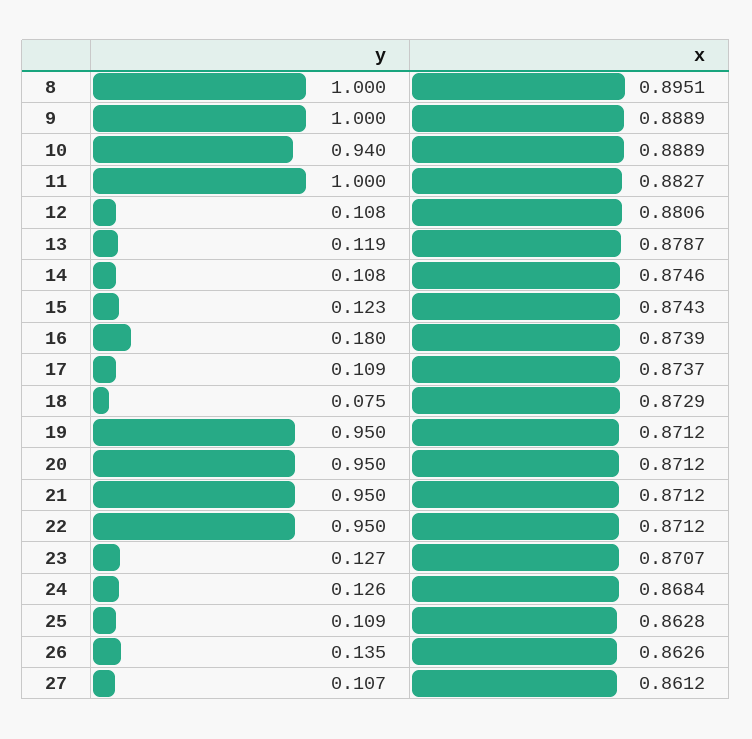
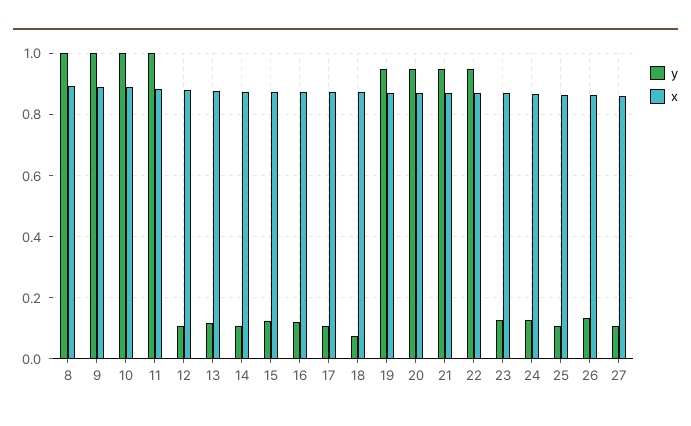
y, 10: 0.94 -> 1
y, 16: 0.18 -> 0.12

